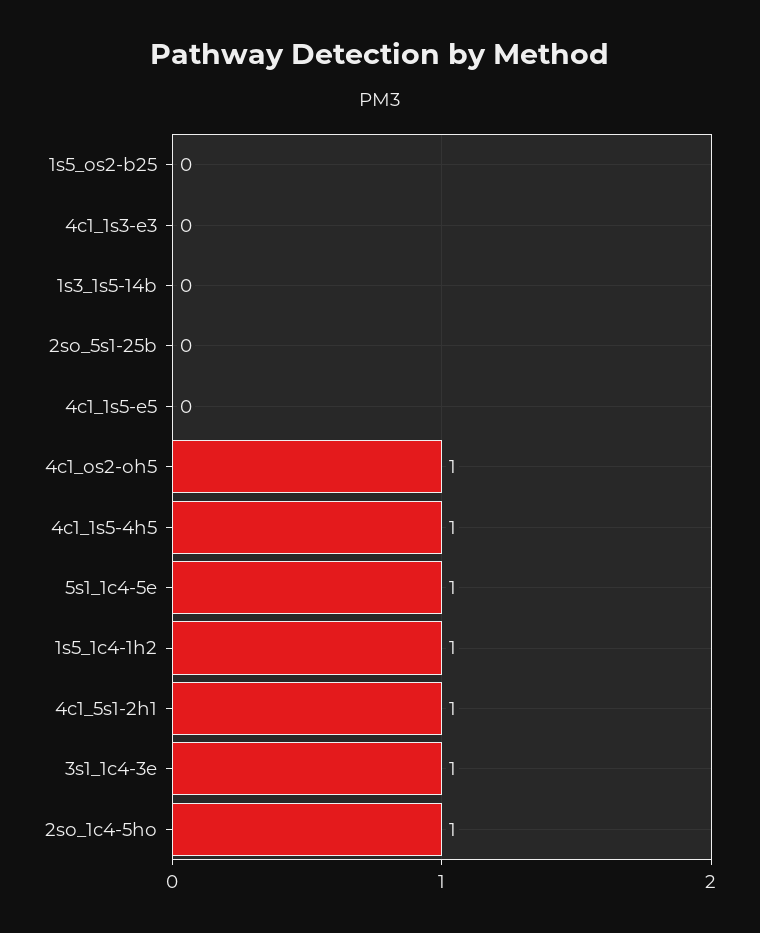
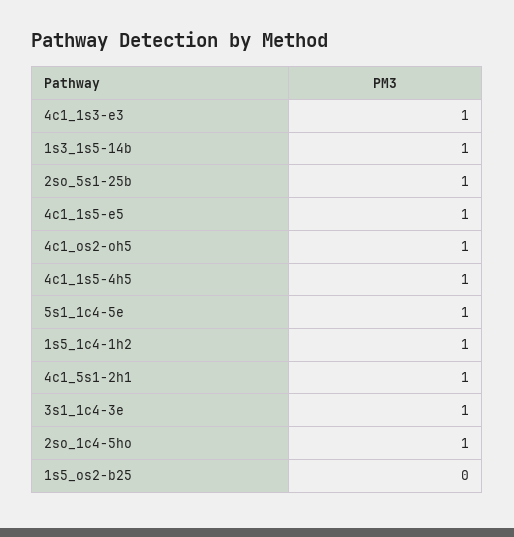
4c1_1s3-e3: 0 -> 1
1s3_1s5-14b: 0 -> 1
2so_5s1-25b: 0 -> 1
4c1_1s5-e5: 0 -> 1

